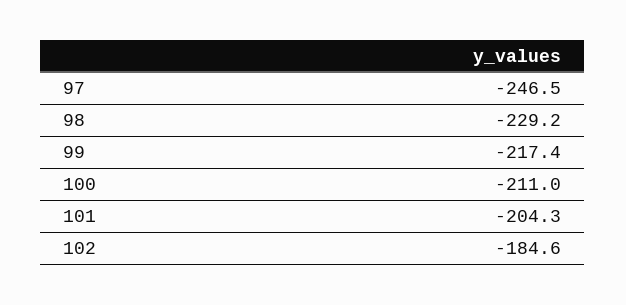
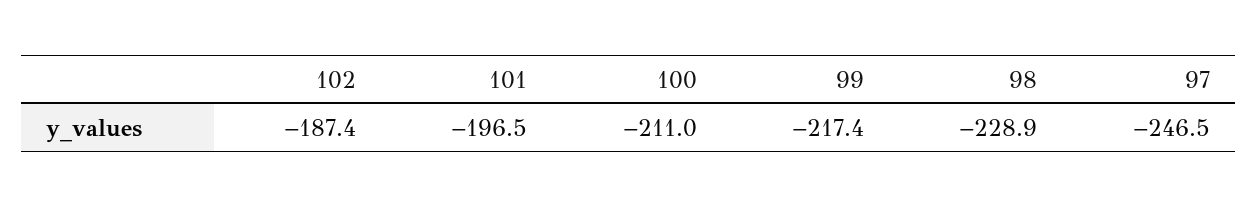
98: -229.2 -> -228.9
101: -204.3 -> -196.5
102: -184.6 -> -187.4

